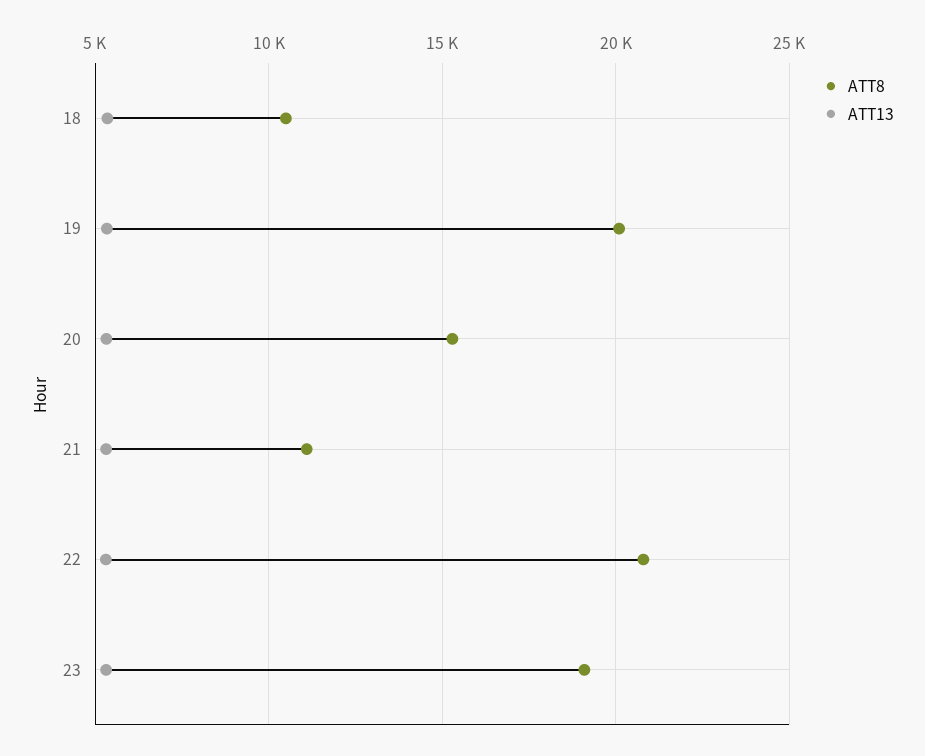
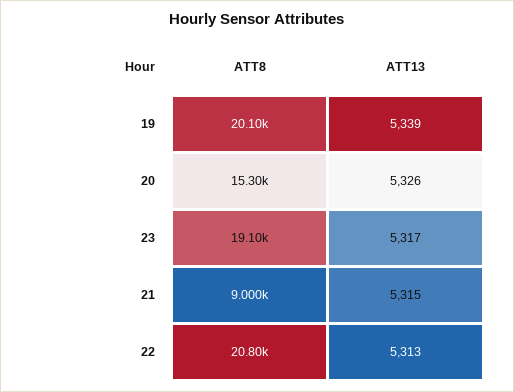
ATT8, 18: 10500 -> none
ATT13, 18: 5500 -> none
ATT8, 21: 11000 -> 9000

